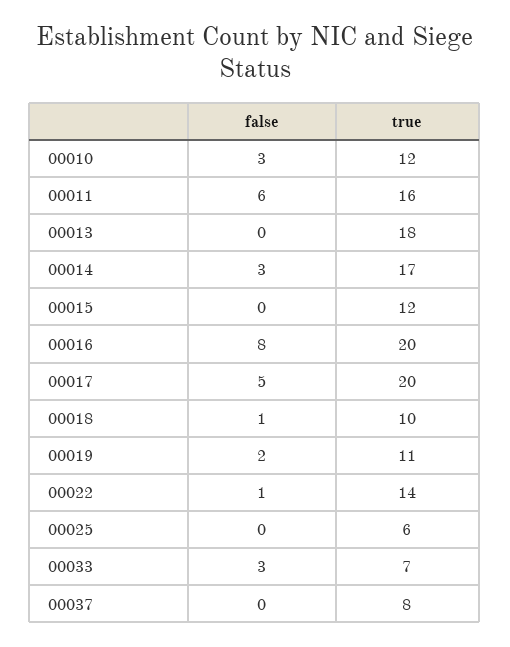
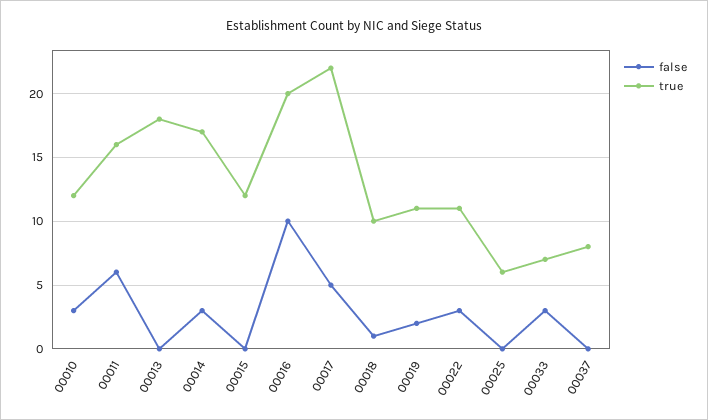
false, 00016: 8 -> 10
true, 00017: 20 -> 22
false, 00022: 1 -> 3
true, 00022: 14 -> 11

